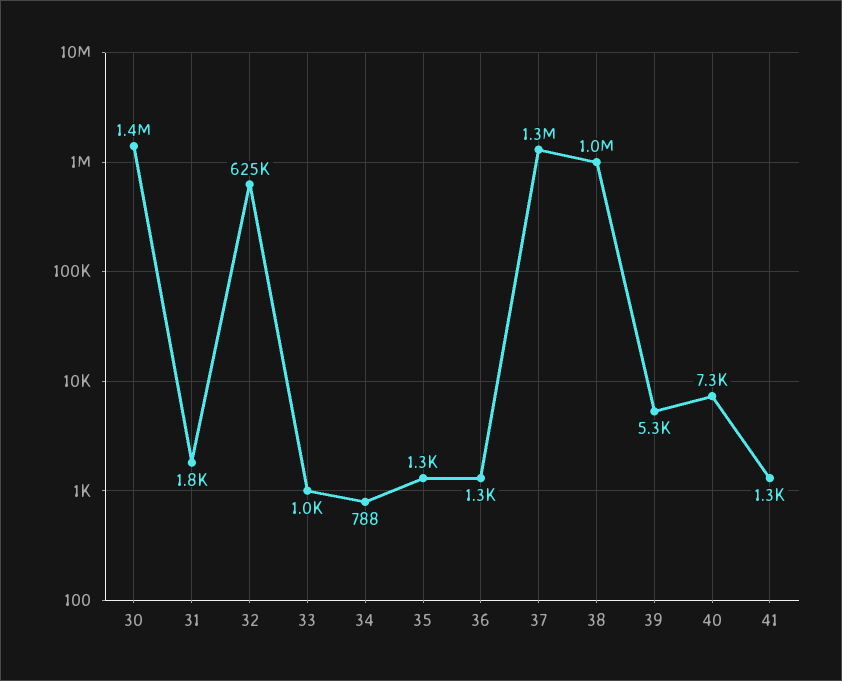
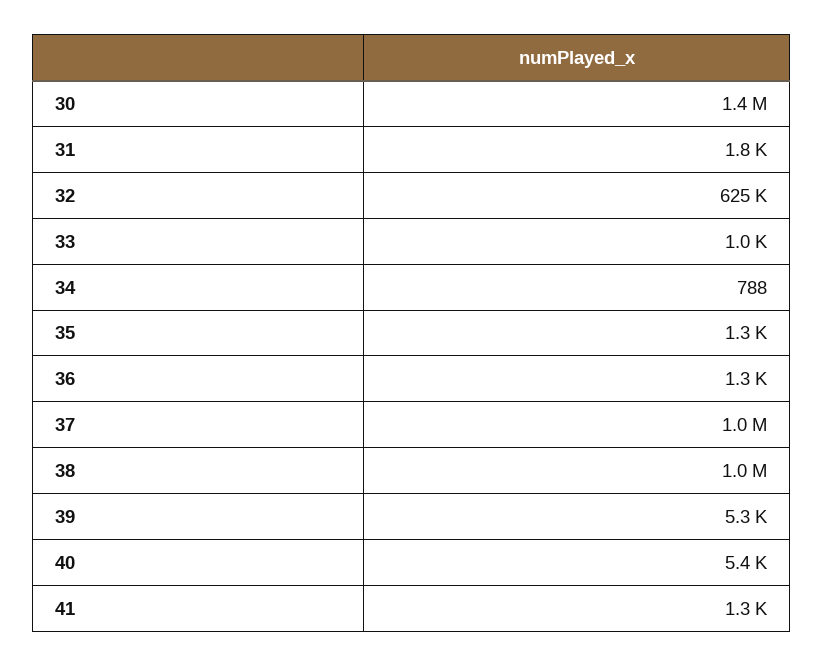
37: 1300000 -> 1000000
40: 7300 -> 5400

